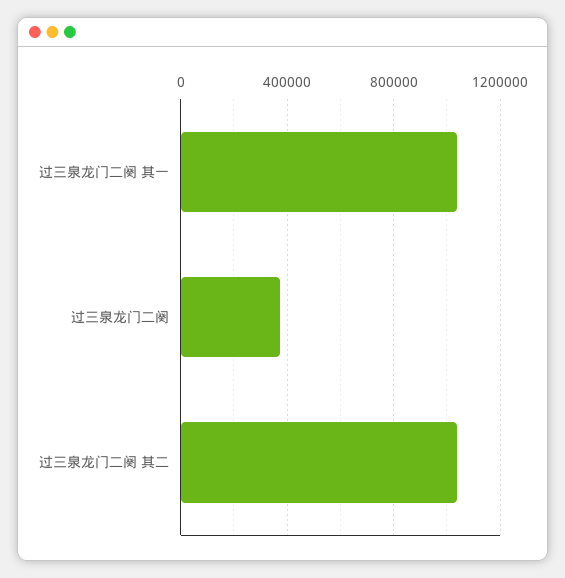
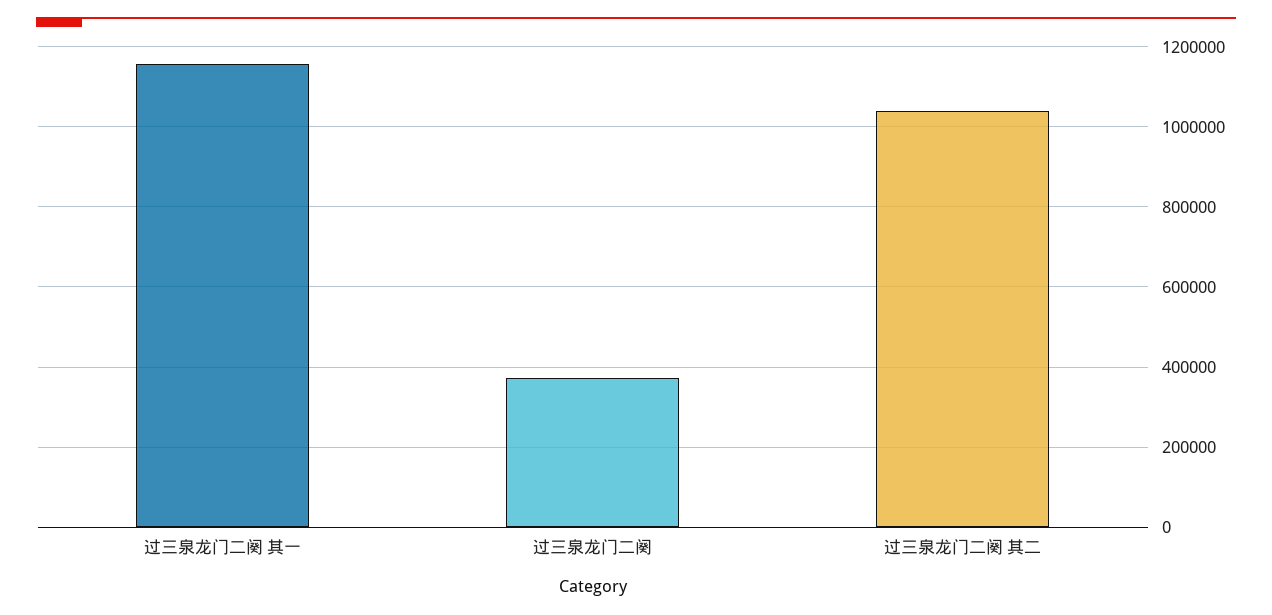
过三泉龙门二阕 其一: 1050000 -> 1160000

